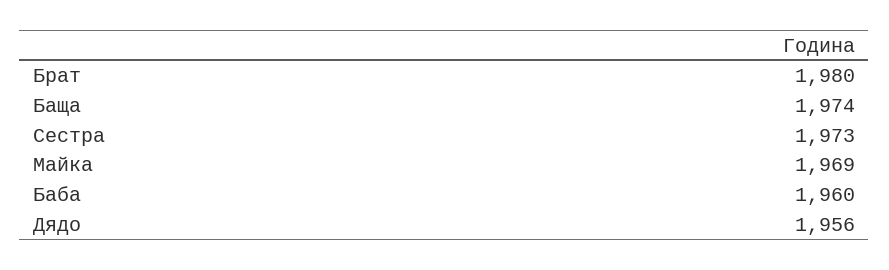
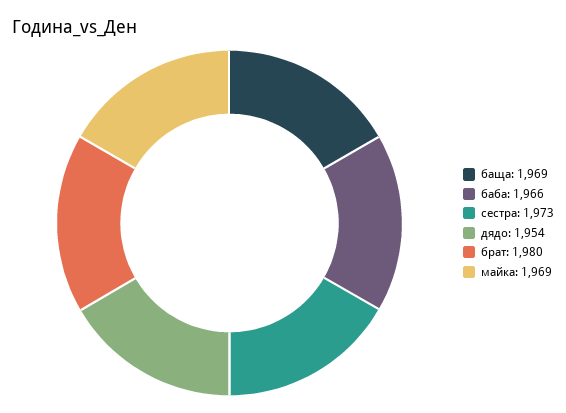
Баща: 1974 -> 1969
Баба: 1960 -> 1966
Дядо: 1956 -> 1954

